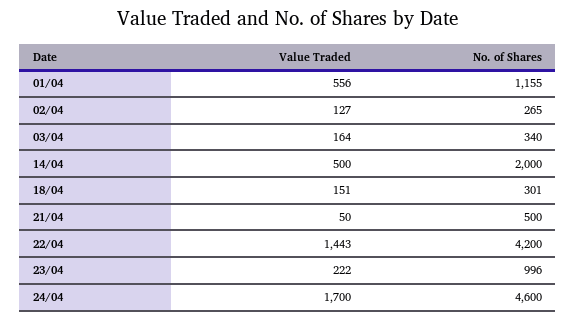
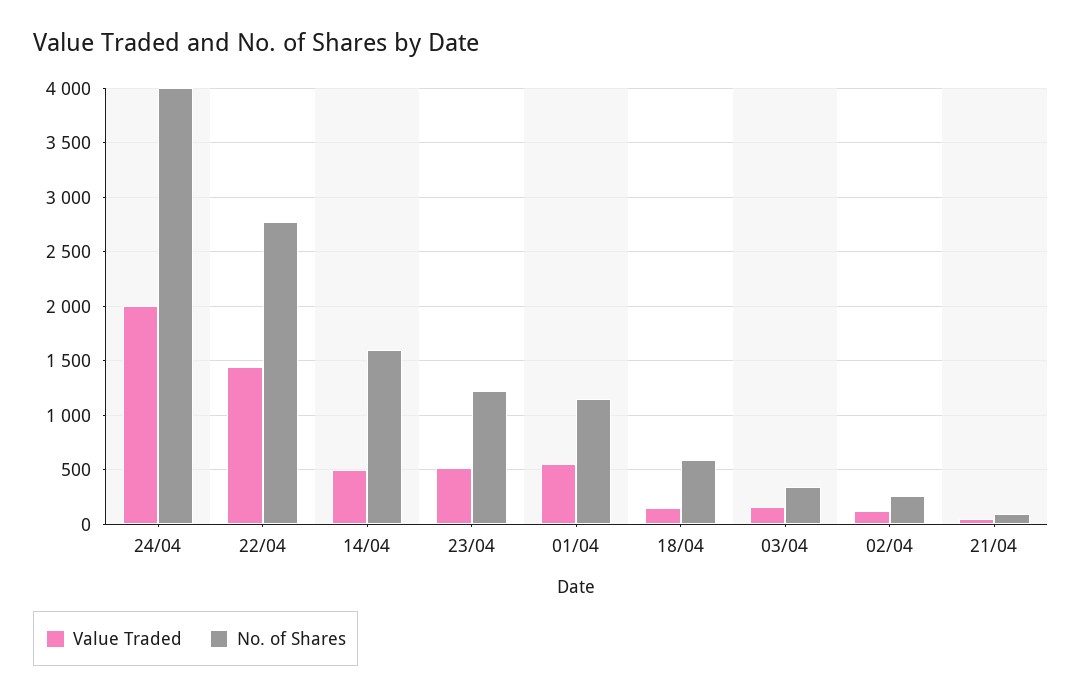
No. of Shares, 14/04: 2000 -> 1600
No. of Shares, 18/04: 301 -> 600
No. of Shares, 21/04: 500 -> 100
No. of Shares, 22/04: 4200 -> 2800
Value Traded, 23/04: 222 -> 500
No. of Shares, 23/04: 996 -> 1200
Value Traded, 24/04: 1700 -> 2000
No. of Shares, 24/04: 4600 -> 4000

